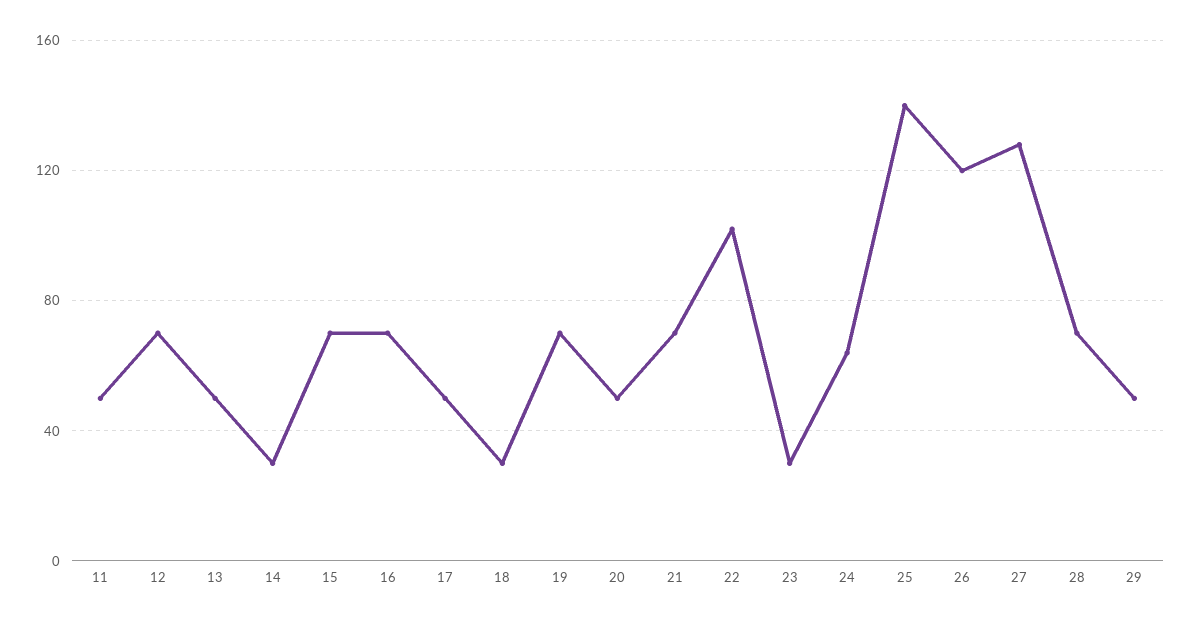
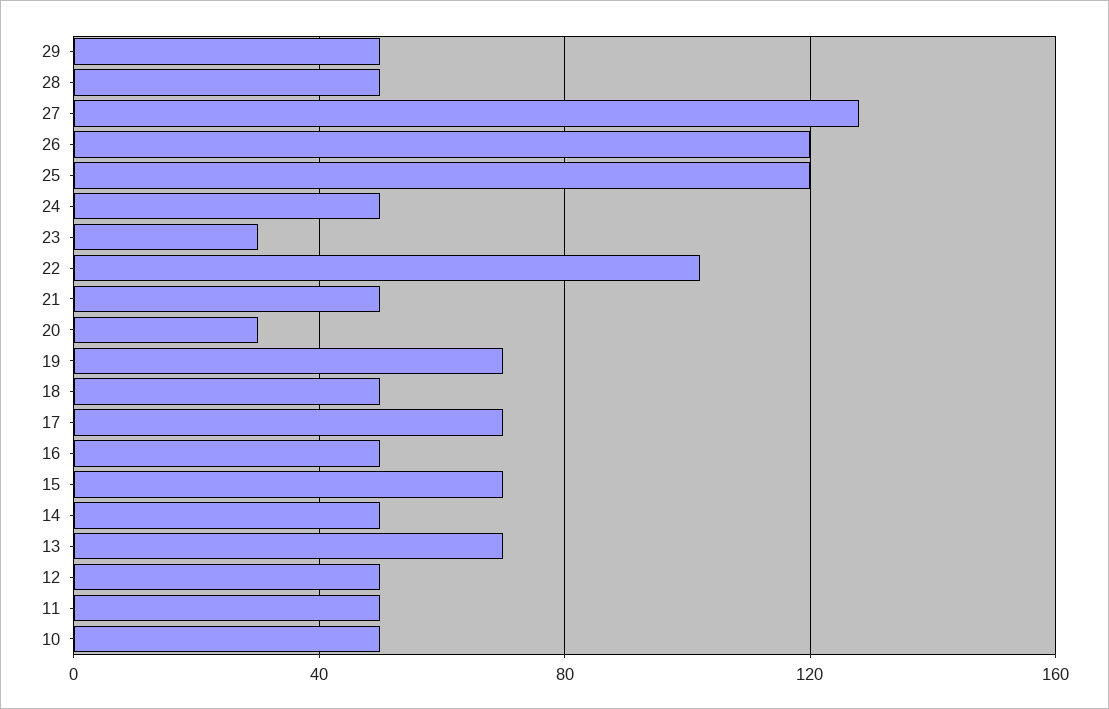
12: 70 -> 50
13: 50 -> 70
14: 30 -> 50
16: 70 -> 50
17: 50 -> 70
18: 30 -> 50
20: 50 -> 30
21: 70 -> 50
24: 65 -> 50
25: 140 -> 120
28: 70 -> 50
10: none -> 50

